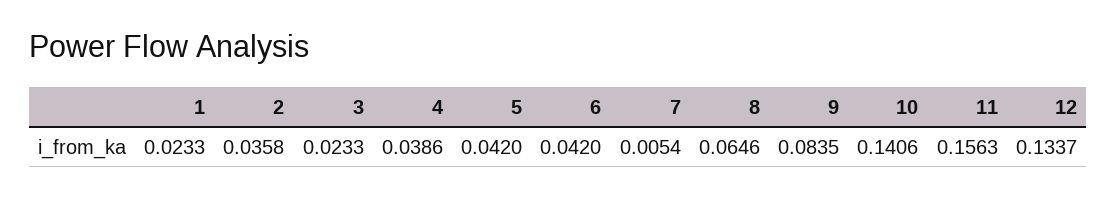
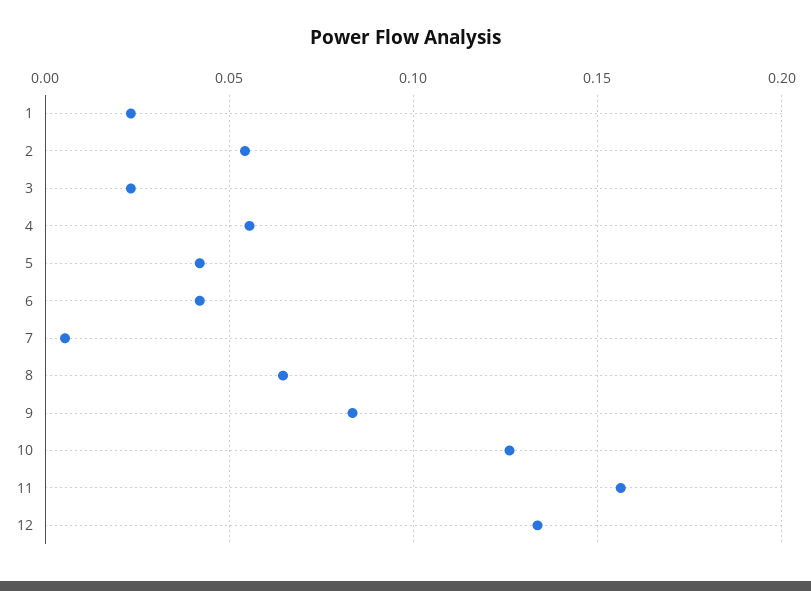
2: 0.0358 -> 0.055
4: 0.0386 -> 0.055
10: 0.1406 -> 0.125

